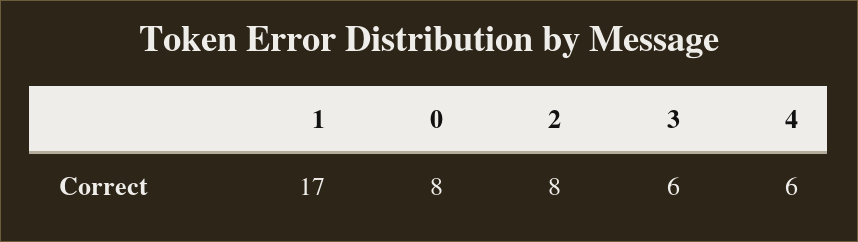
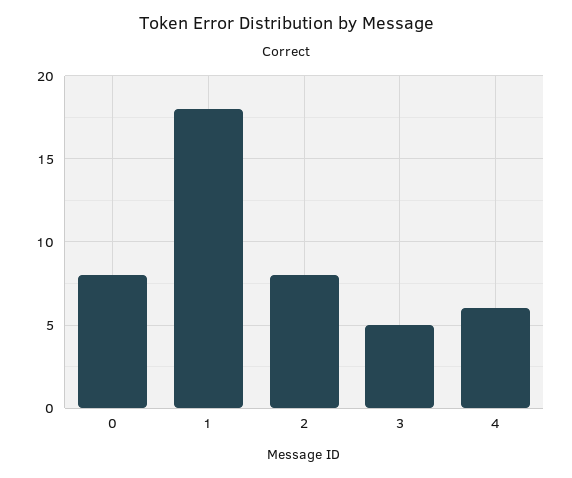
1: 17 -> 18
3: 6 -> 5

